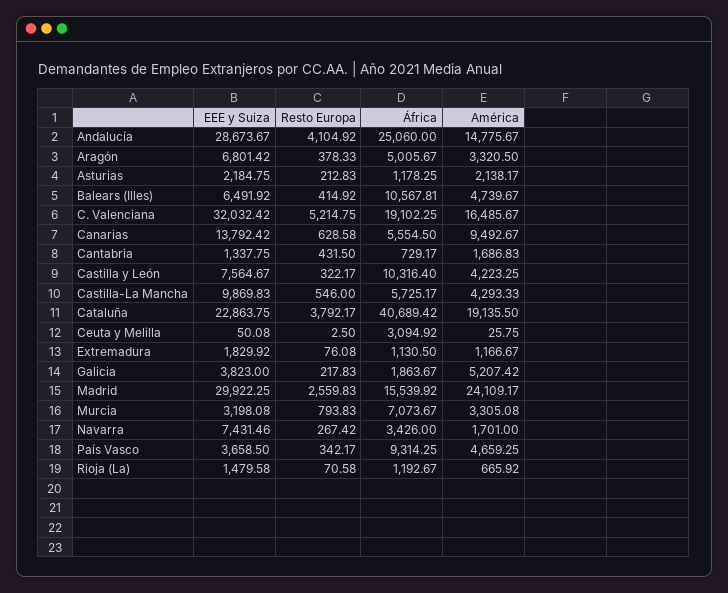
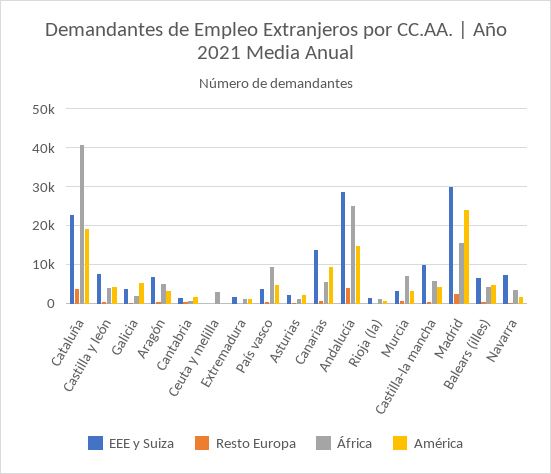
África, Balears (Illes): 10567.81 -> 4000
EEE y Suiza, C. Valenciana: 32032.42 -> none
Resto Europa, C. Valenciana: 5214.75 -> none
África, C. Valenciana: 19102.25 -> none
América, C. Valenciana: 16485.67 -> none
África, Castilla y León: 10316.4 -> 4000

